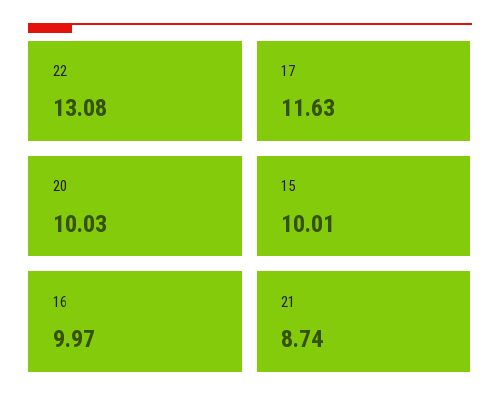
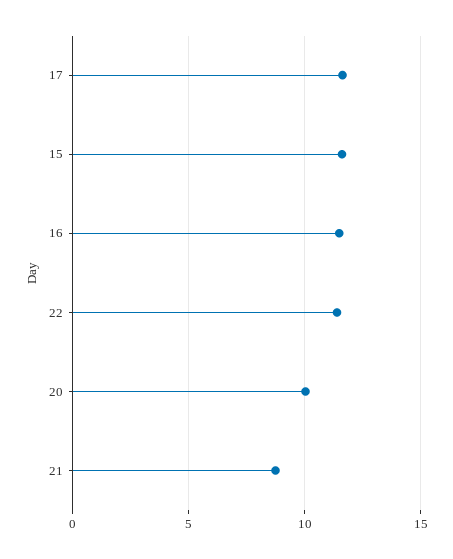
22: 13.08 -> 11.5
15: 10.01 -> 11.5
16: 9.97 -> 11.5

